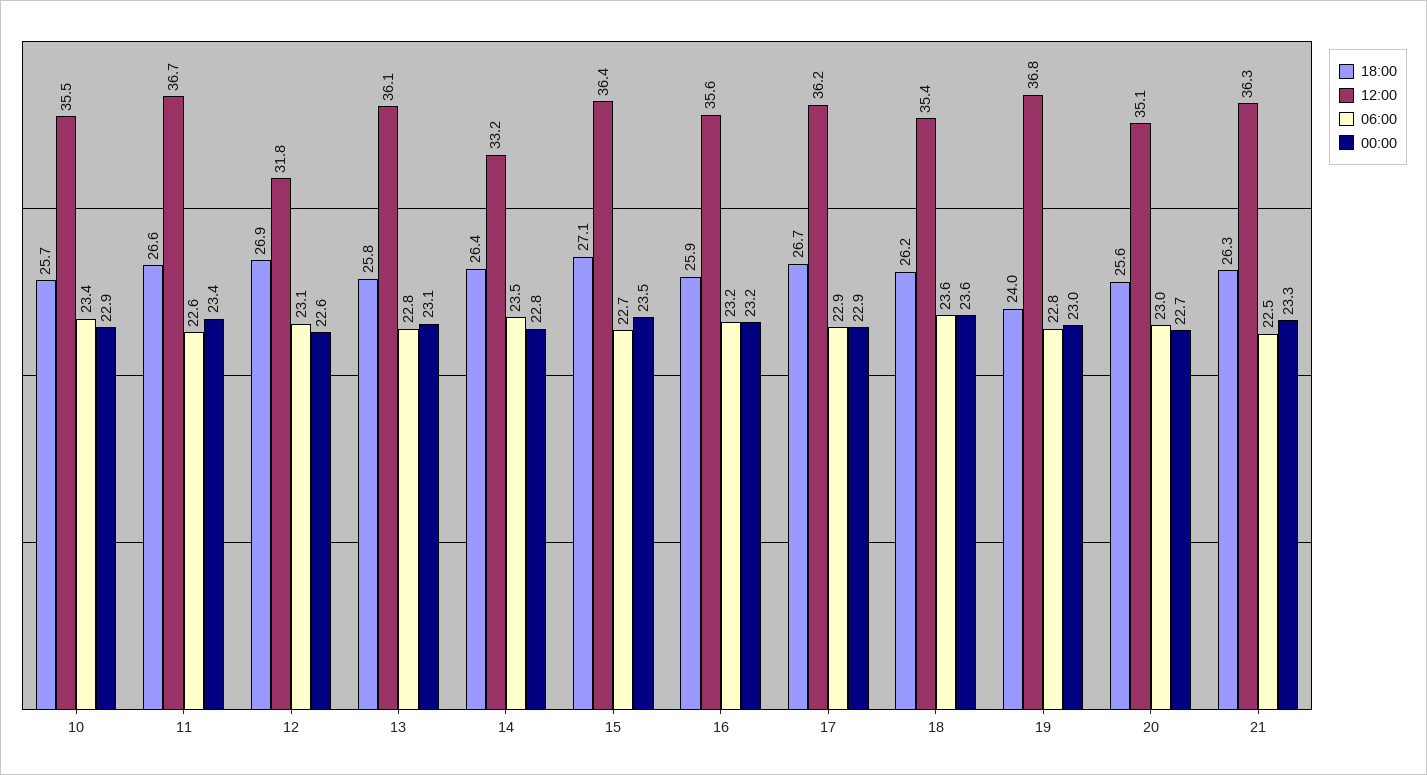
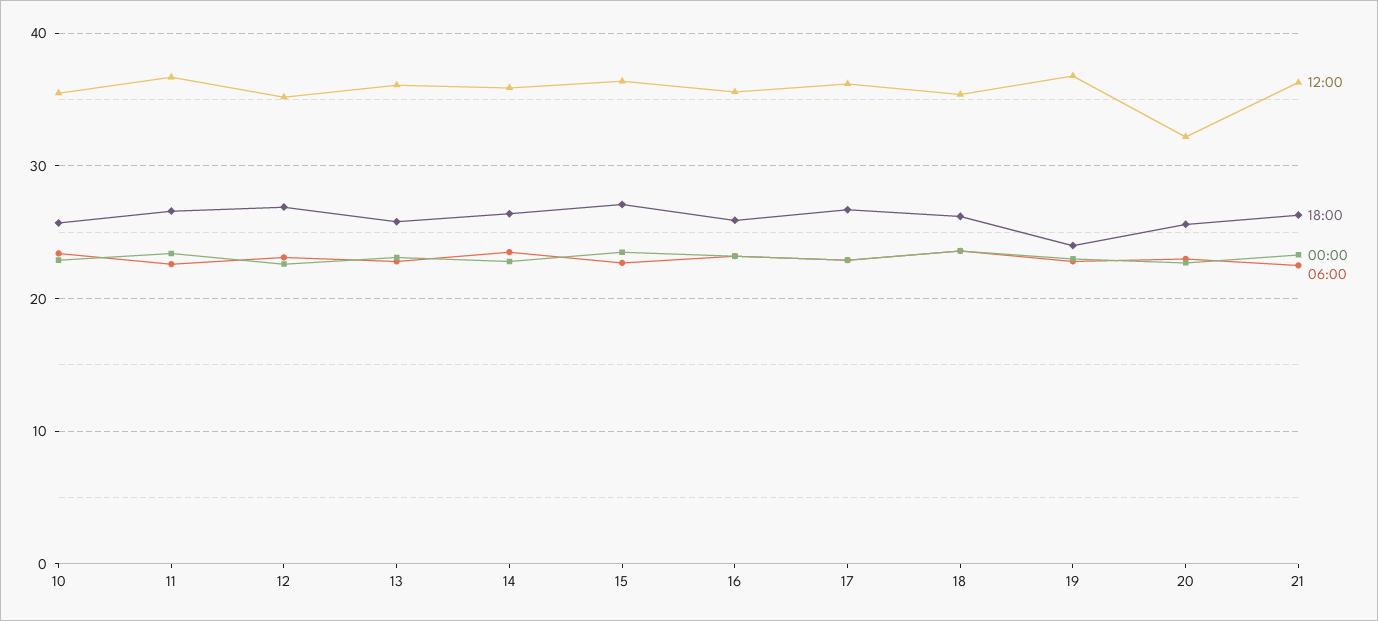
12:00, 12: 31.8 -> 35
12:00, 14: 33.2 -> 36
12:00, 20: 35.1 -> 32

